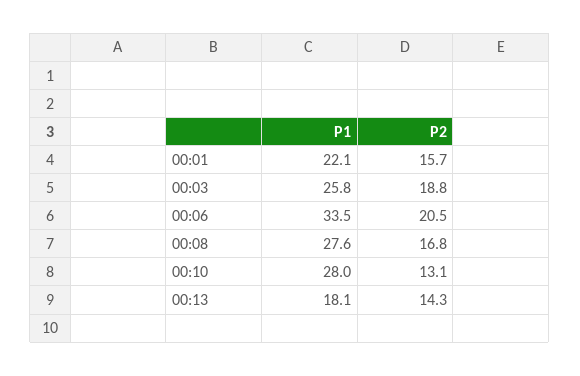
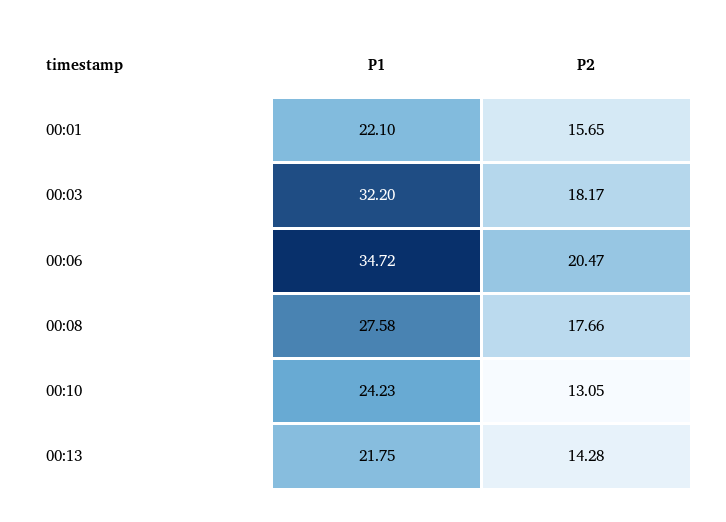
P1, 00:03: 25.8 -> 32.2
P2, 00:03: 18.8 -> 18.17
P1, 00:06: 33.5 -> 34.72
P2, 00:08: 16.8 -> 17.66
P1, 00:10: 28 -> 24.23
P1, 00:13: 18.1 -> 21.75

